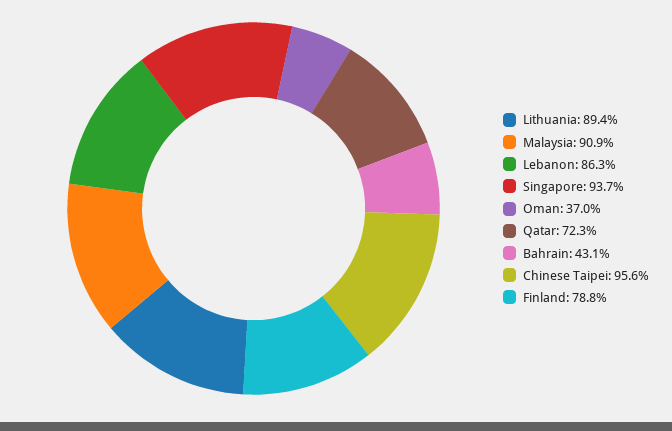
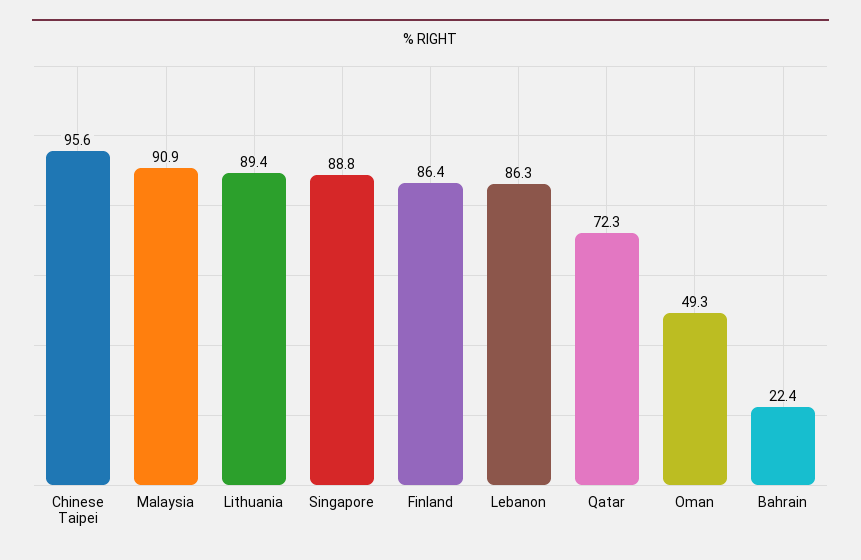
Singapore: 93.7 -> 88.8
Oman: 37 -> 49.3
Bahrain: 43.1 -> 22.4
Finland: 78.8 -> 86.4

